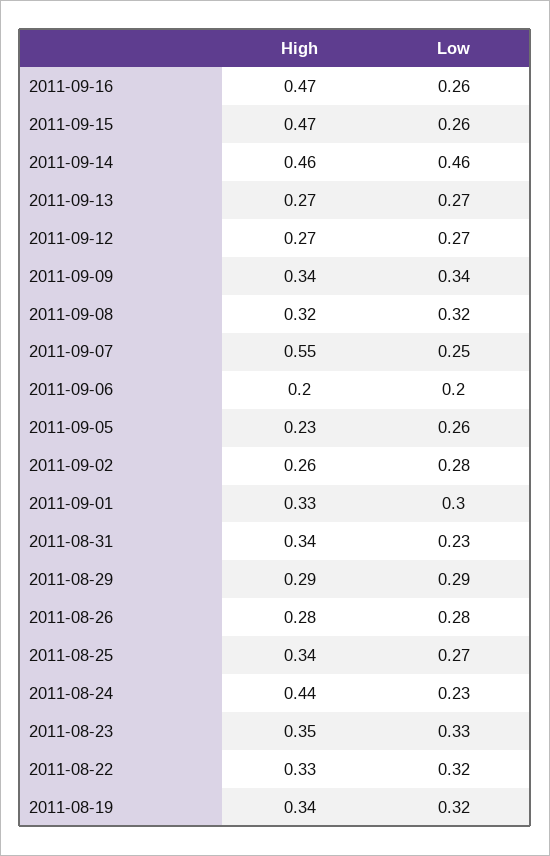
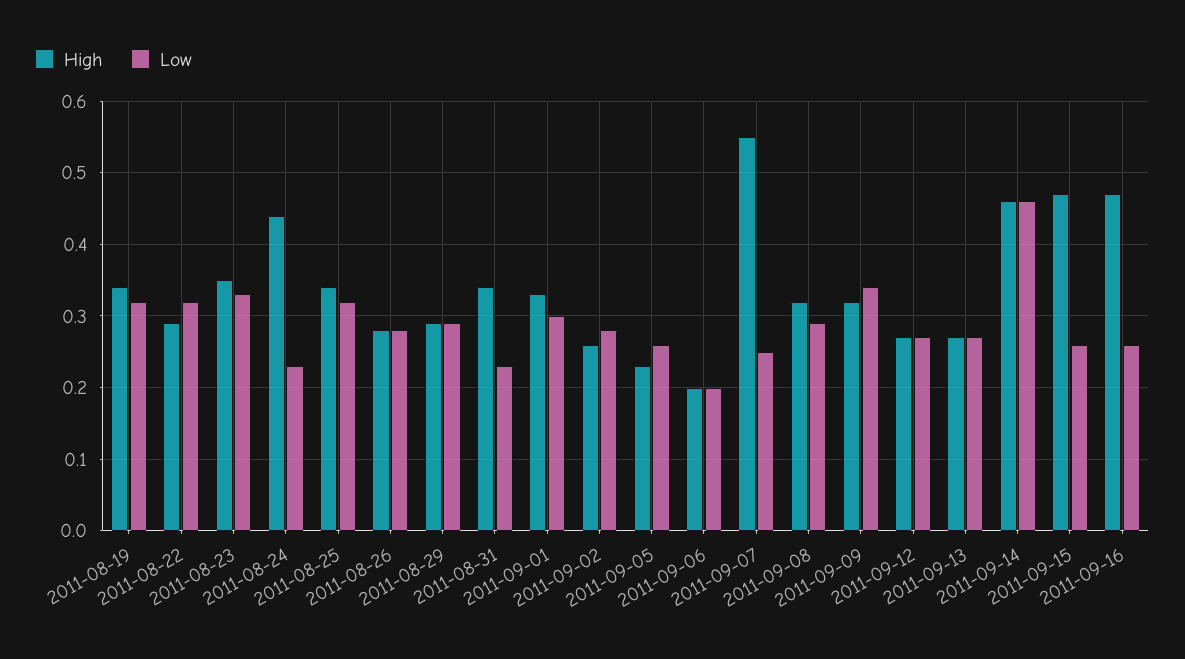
High, 2011-09-09: 0.34 -> 0.32
Low, 2011-09-08: 0.32 -> 0.29
Low, 2011-08-25: 0.27 -> 0.32
High, 2011-08-22: 0.33 -> 0.29

